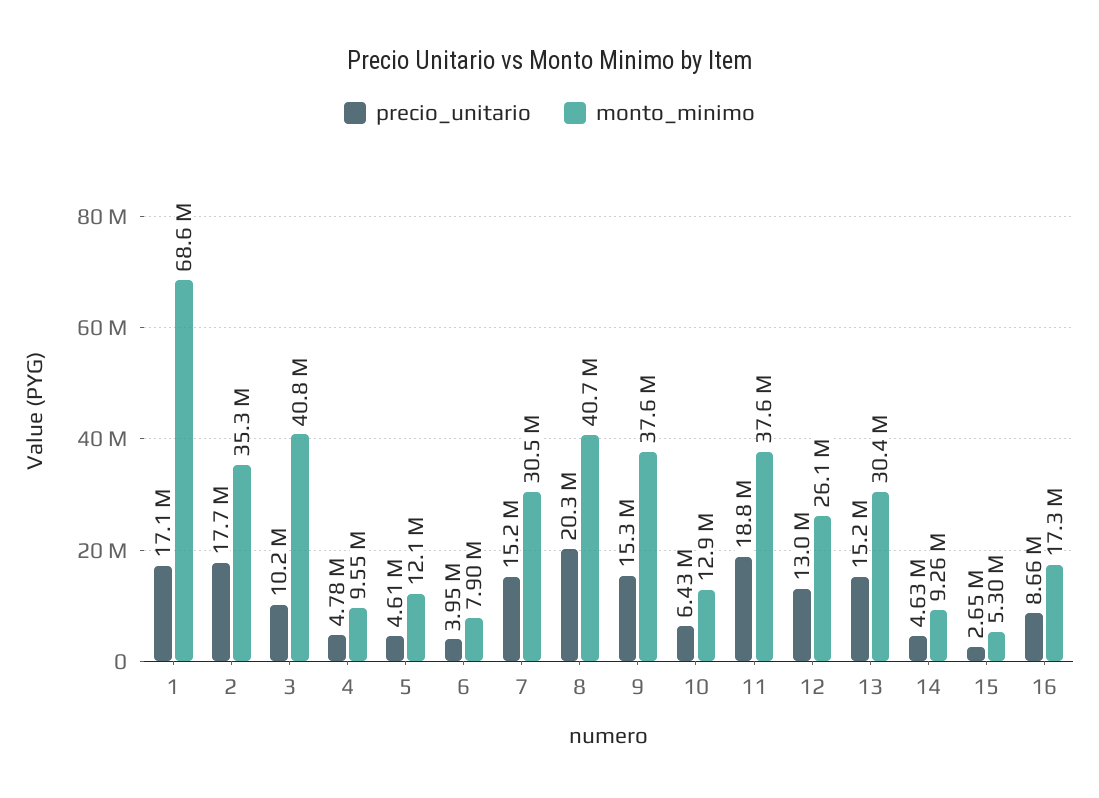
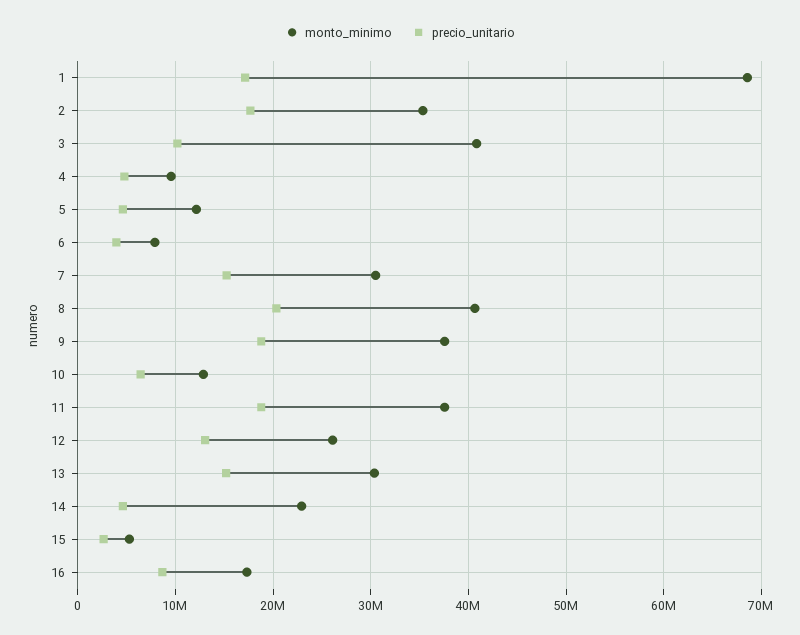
precio_unitario, 9: 15300000 -> 19000000
monto_minimo, 14: 9260000 -> 23000000

